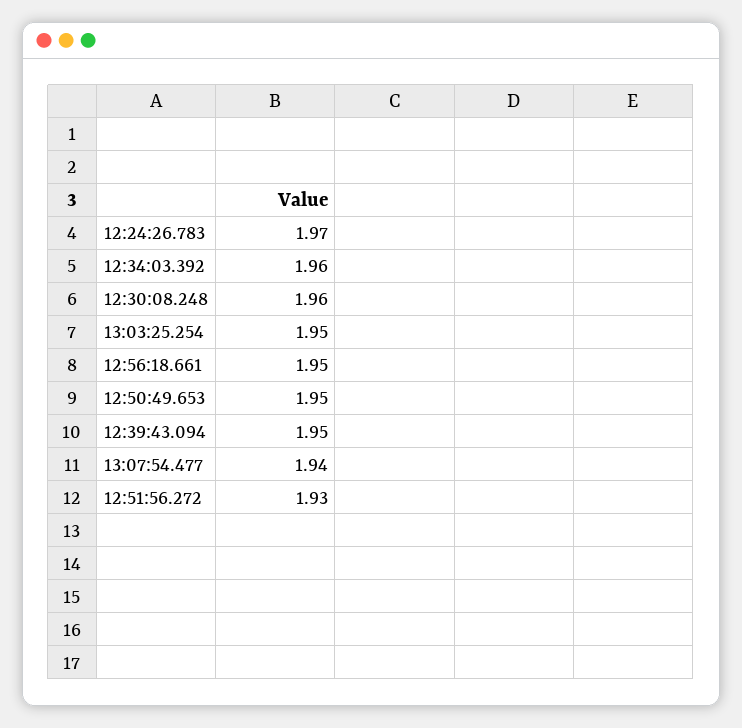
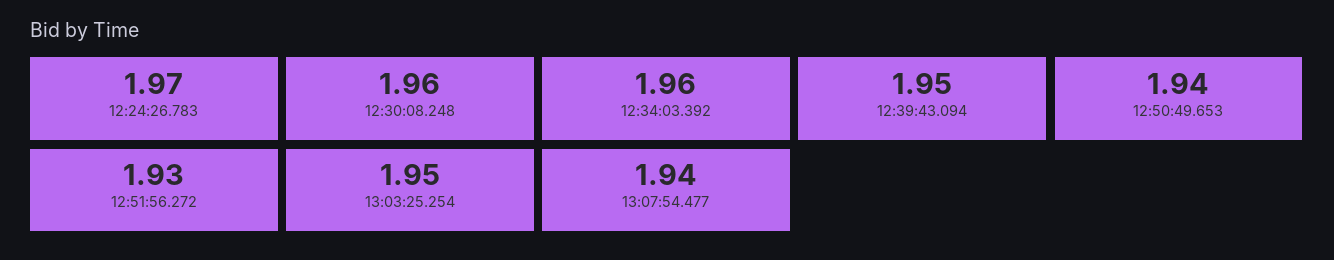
12:56:18.661: 1.95 -> none
12:50:49.653: 1.95 -> 1.94

